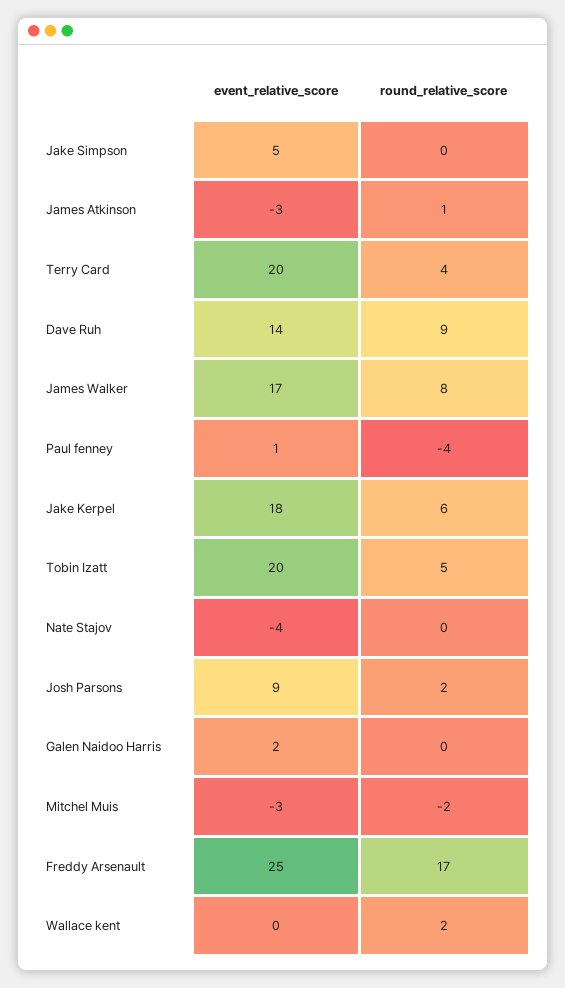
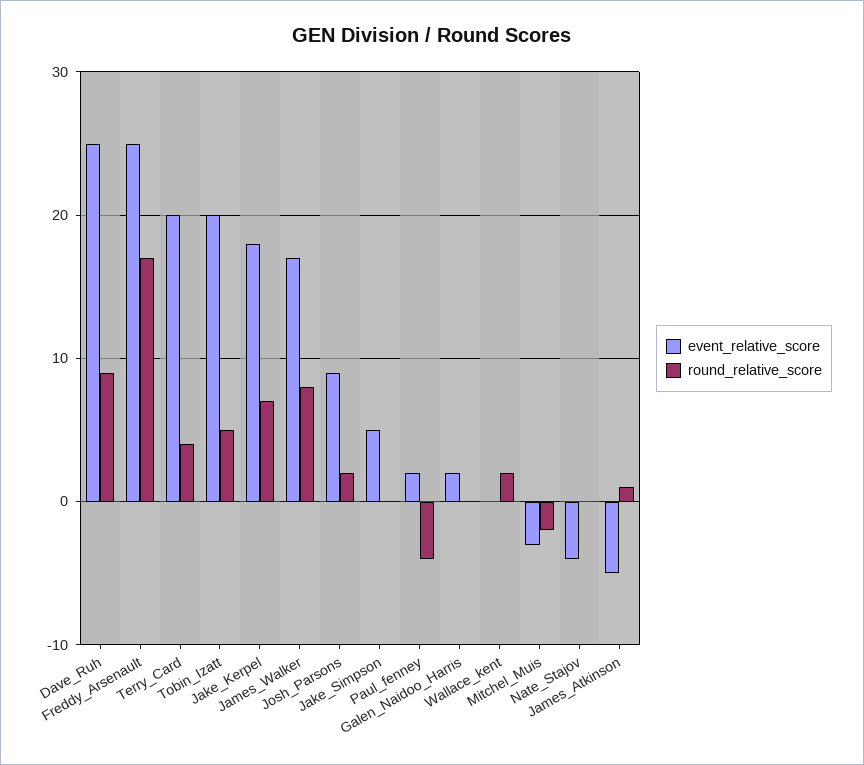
event_relative_score, James Atkinson: -3 -> -5
event_relative_score, Dave Ruh: 14 -> 25
event_relative_score, Paul fenney: 1 -> 2
round_relative_score, Jake Kerpel: 6 -> 7

